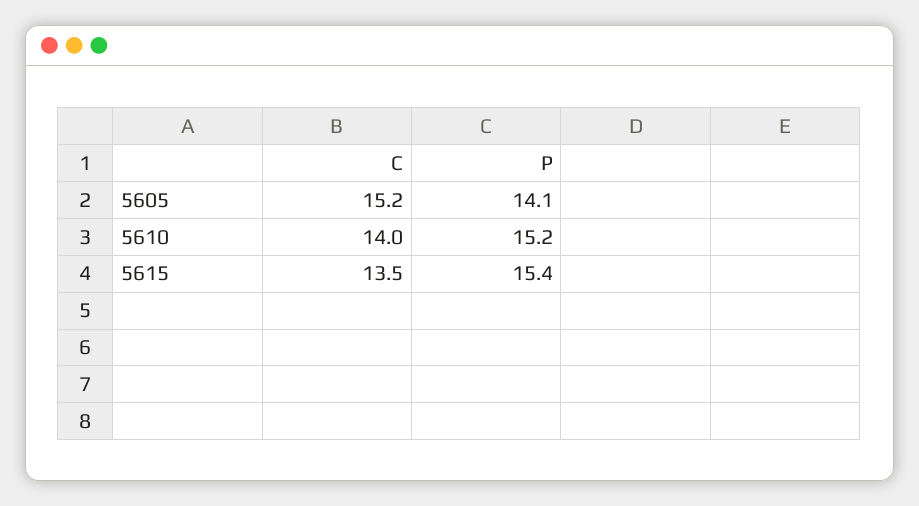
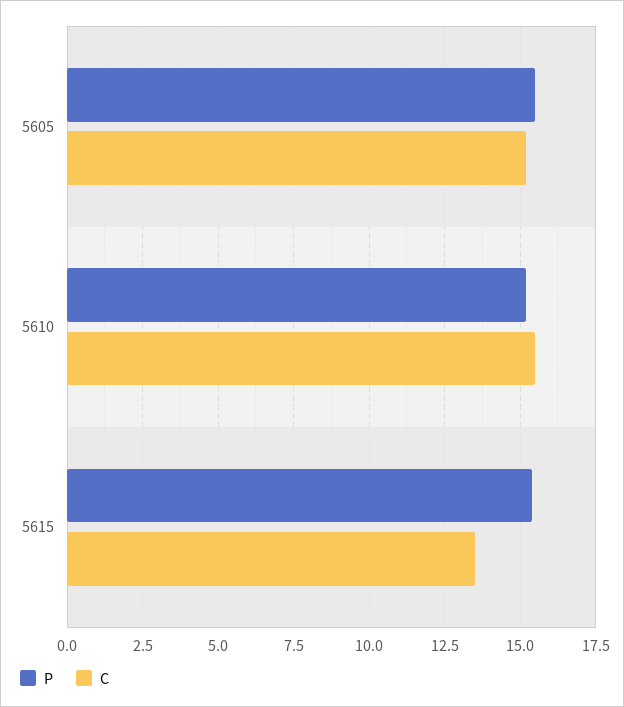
P, 5605: 14.1 -> 15.5
C, 5610: 14 -> 15.5

